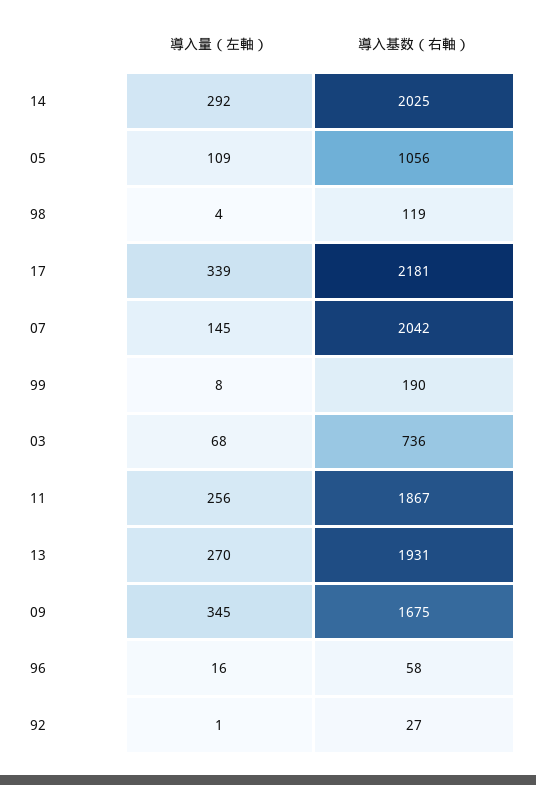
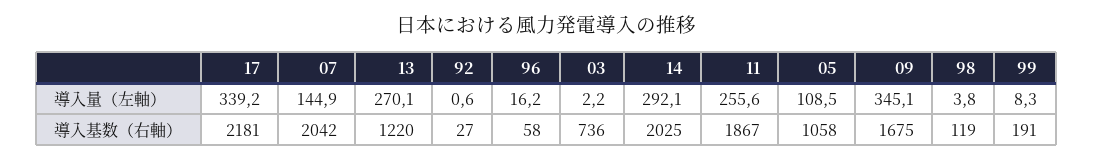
導入基数（右軸）, 05: 1056 -> 1058
導入基数（右軸）, 99: 190 -> 191
導入量（左軸）, 03: 68 -> 2.2
導入基数（右軸）, 13: 1931 -> 1220

